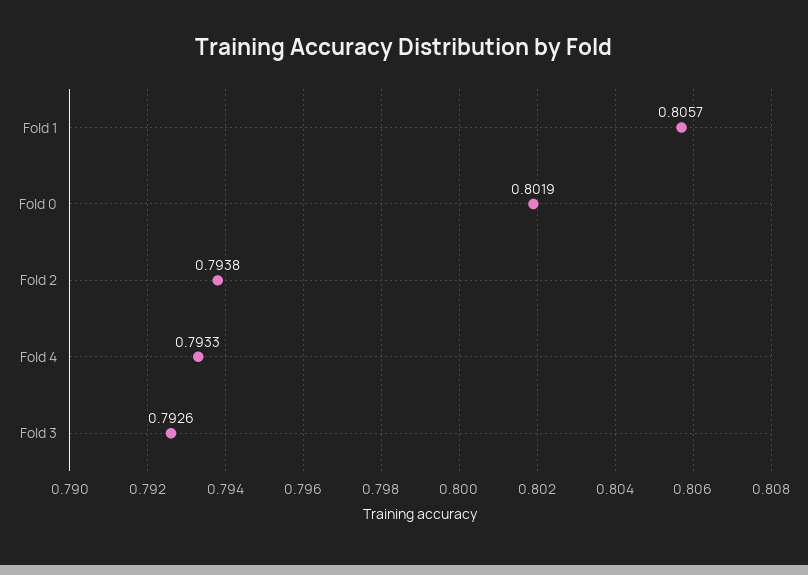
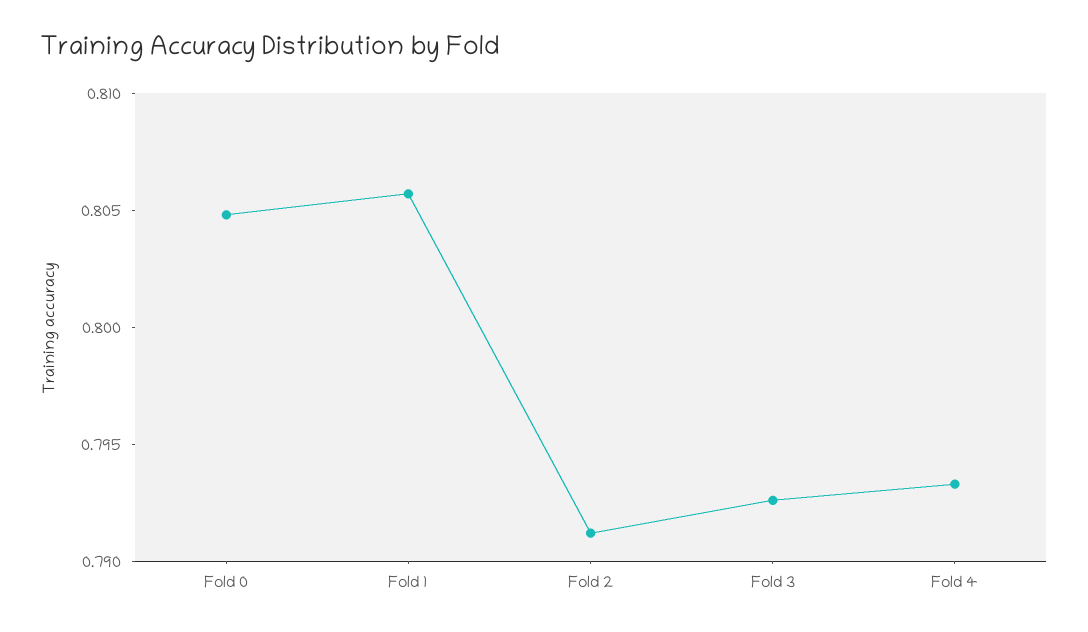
Fold 0: 0.8019 -> 0.805
Fold 2: 0.7938 -> 0.791

